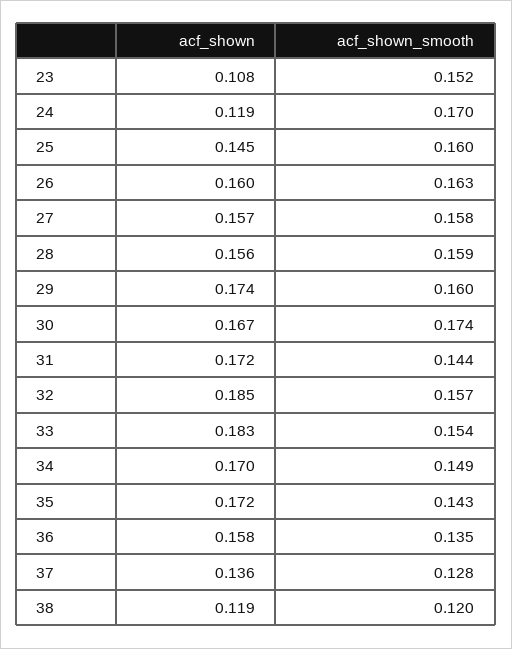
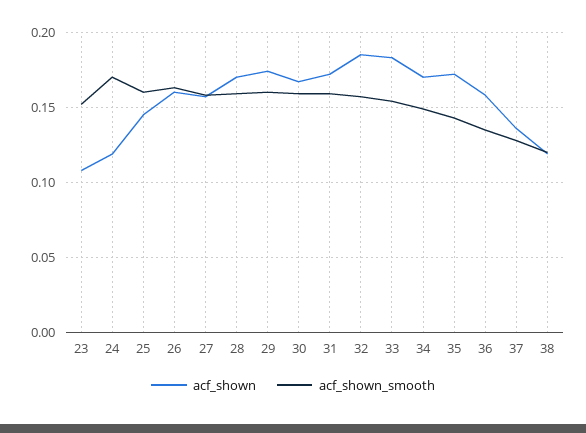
acf_shown, 28: 0.156 -> 0.17
acf_shown_smooth, 30: 0.174 -> 0.16
acf_shown_smooth, 31: 0.144 -> 0.16

